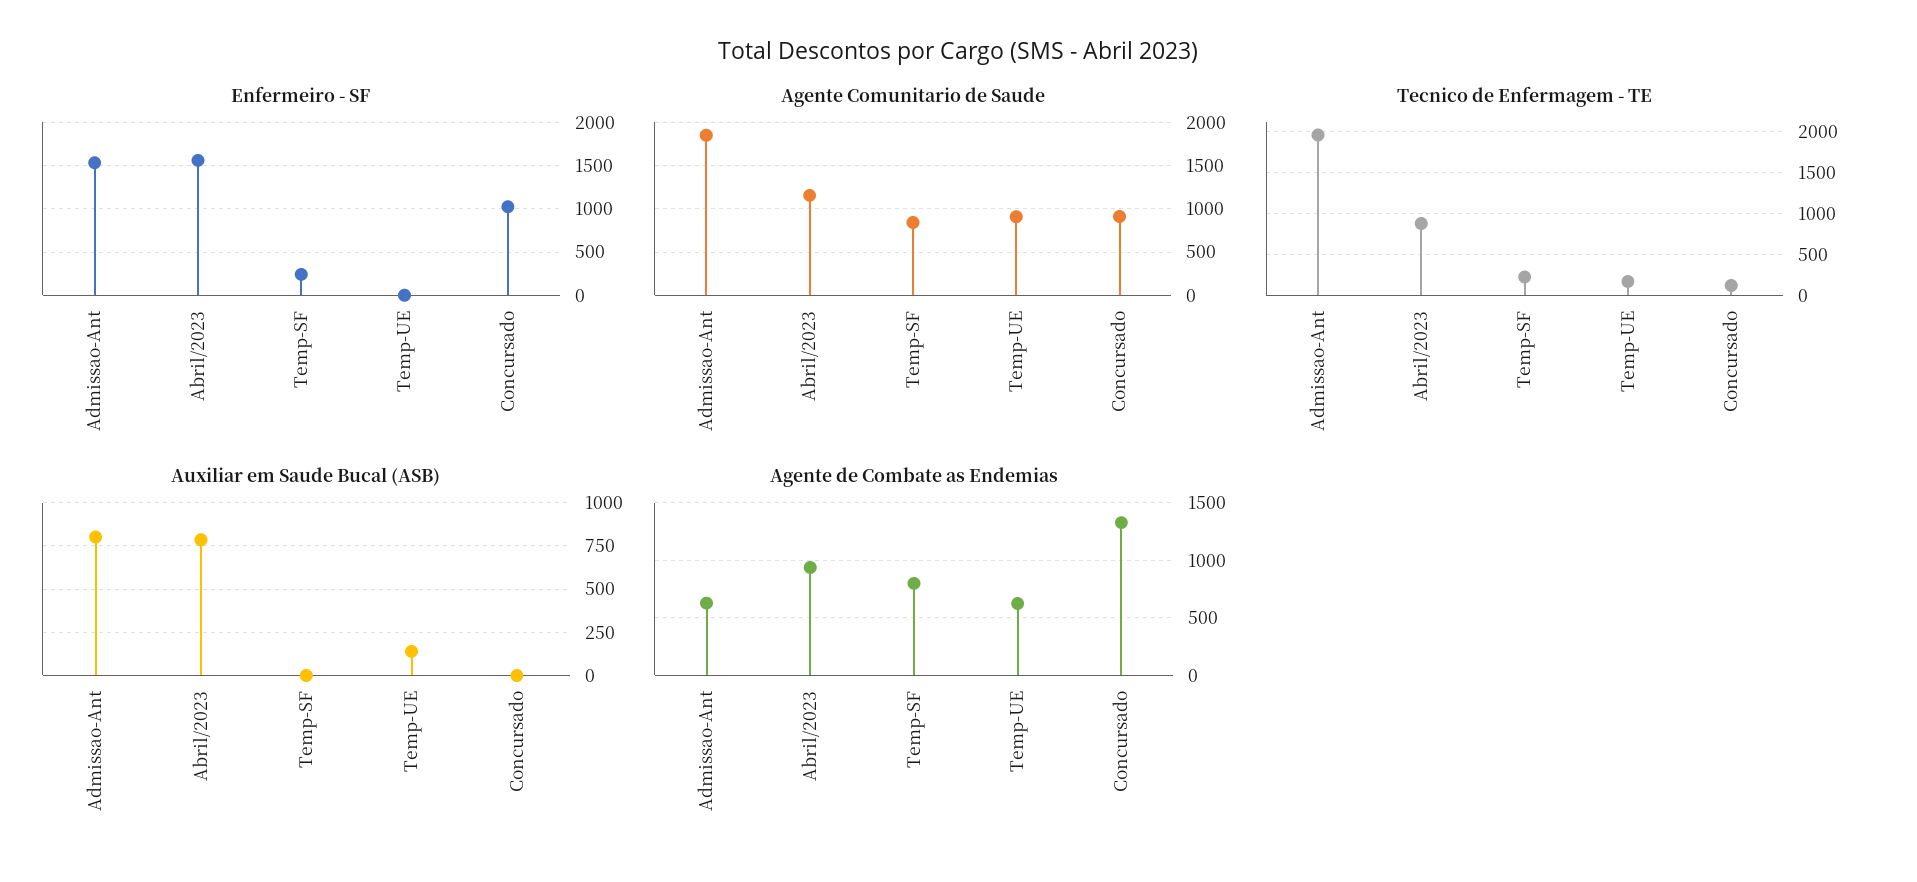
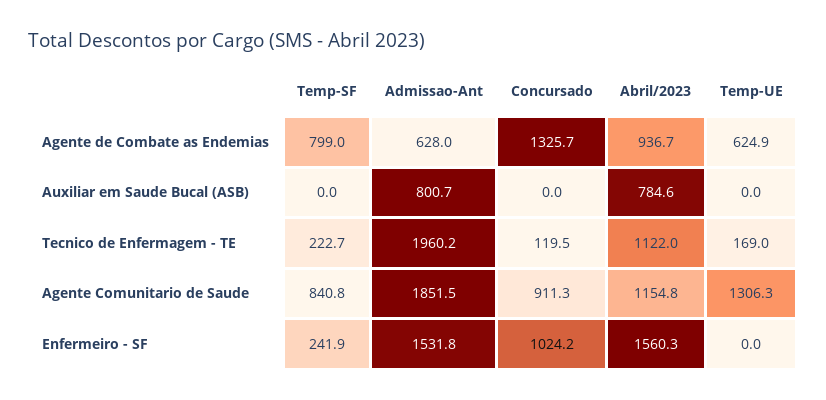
Agente Comunitario de Saude, Temp-UE: 900 -> 1306.3
Tecnico de Enfermagem - TE, Abril/2023: 900 -> 1122
Auxiliar em Saude Bucal (ASB), Temp-UE: 150 -> 0

